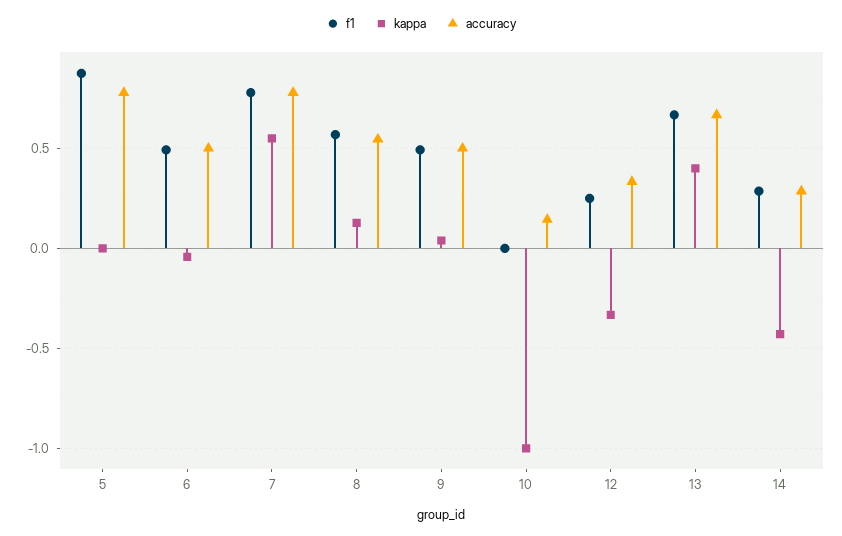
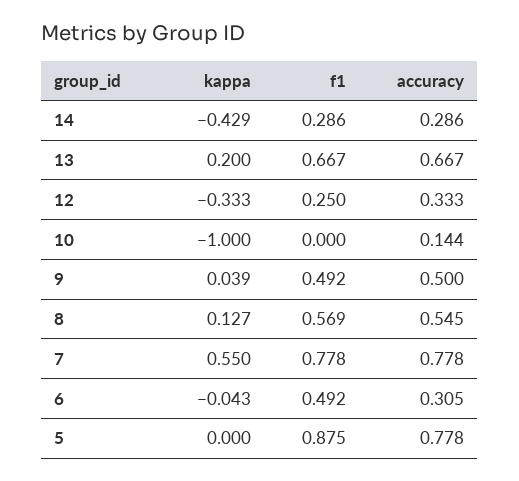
accuracy, 6: 0.5 -> 0.305
kappa, 13: 0.4 -> 0.2

